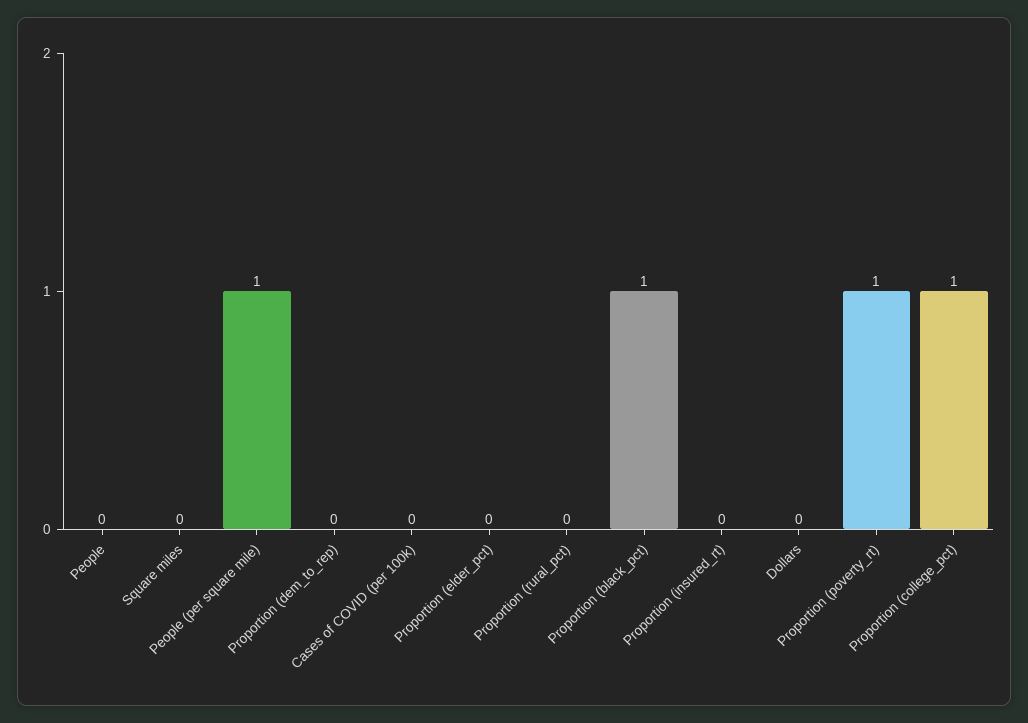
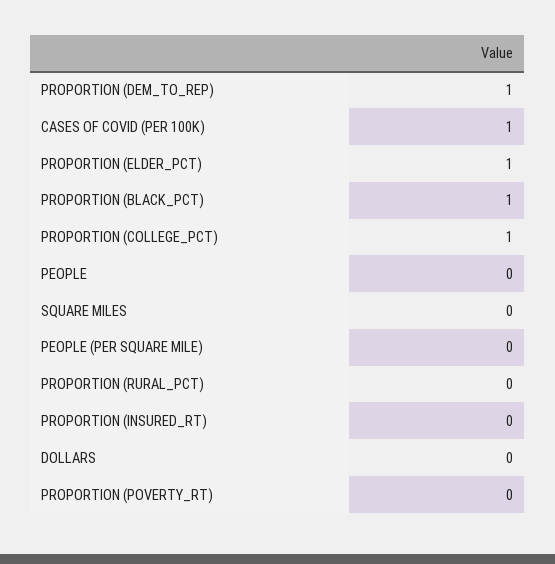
People (per square mile): 1 -> 0
Proportion (dem_to_rep): 0 -> 1
Cases of COVID (per 100k): 0 -> 1
Proportion (elder_pct): 0 -> 1
Proportion (poverty_rt): 1 -> 0

